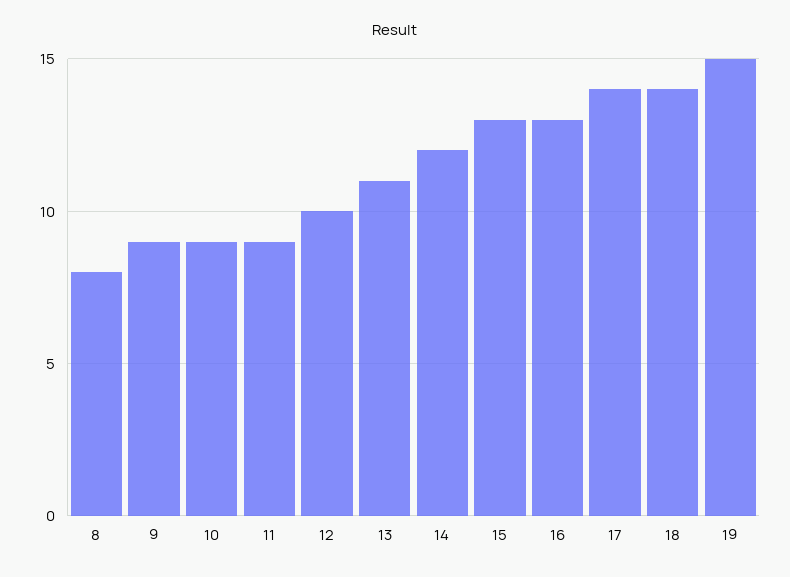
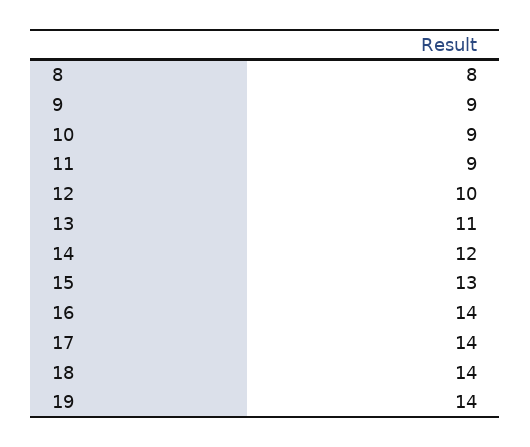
16: 13 -> 14
19: 15 -> 14

